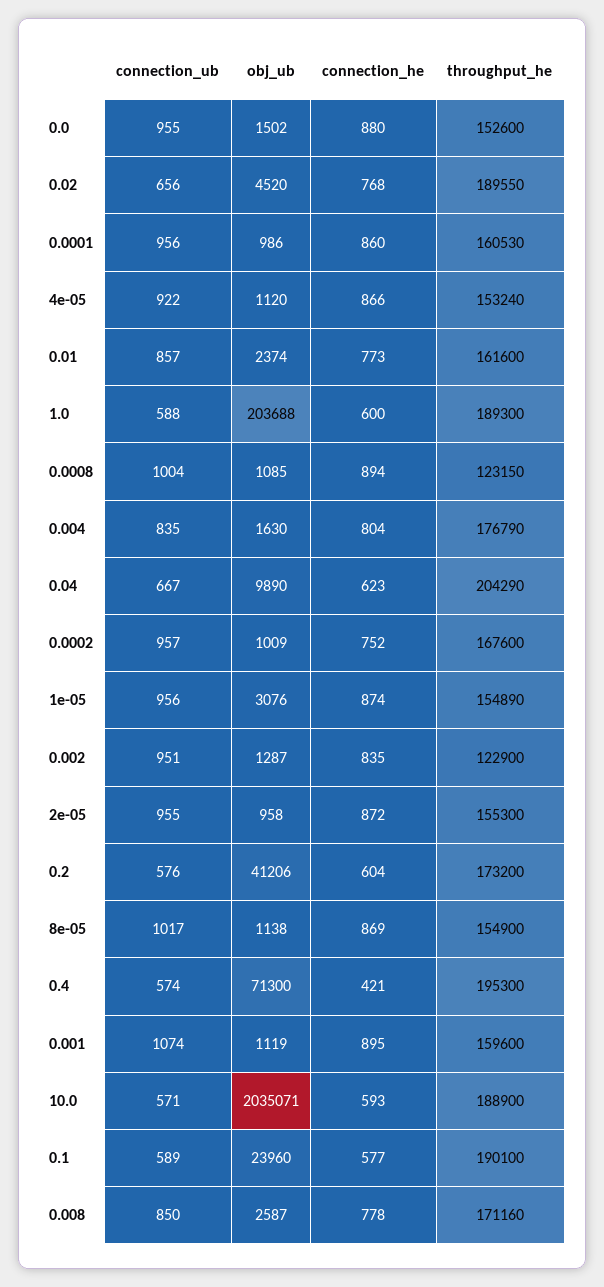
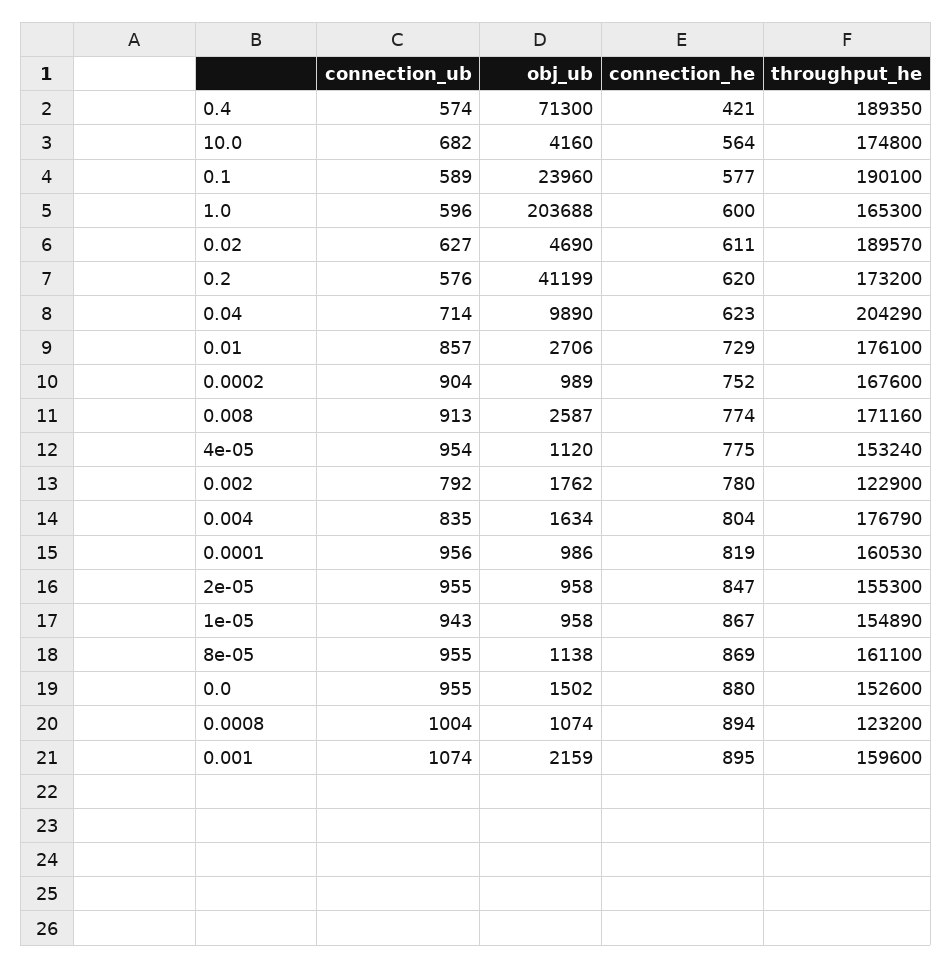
connection_ub, 0.02: 656 -> 627
obj_ub, 0.02: 4520 -> 4690
connection_he, 0.02: 768 -> 611
throughput_he, 0.02: 189550 -> 189570
connection_he, 0.0001: 860 -> 819
connection_ub, 4e-05: 922 -> 954
connection_he, 4e-05: 866 -> 775
obj_ub, 0.01: 2374 -> 2706
connection_he, 0.01: 773 -> 729
throughput_he, 0.01: 161600 -> 176100
connection_ub, 1.0: 588 -> 596
throughput_he, 1.0: 189300 -> 165300
obj_ub, 0.0008: 1085 -> 1074
throughput_he, 0.0008: 123150 -> 123200
obj_ub, 0.004: 1630 -> 1634
connection_ub, 0.04: 667 -> 714
connection_ub, 0.0002: 957 -> 904
obj_ub, 0.0002: 1009 -> 989
connection_ub, 1e-05: 956 -> 943
obj_ub, 1e-05: 3076 -> 958
connection_he, 1e-05: 874 -> 867
connection_ub, 0.002: 951 -> 792
obj_ub, 0.002: 1287 -> 1762
connection_he, 0.002: 835 -> 780
connection_he, 2e-05: 872 -> 847
obj_ub, 0.2: 41206 -> 41199
connection_he, 0.2: 604 -> 620
connection_ub, 8e-05: 1017 -> 955
throughput_he, 8e-05: 154900 -> 161100
throughput_he, 0.4: 195300 -> 189350
obj_ub, 0.001: 1119 -> 2159
connection_ub, 10.0: 571 -> 682
obj_ub, 10.0: 2035071 -> 4160
connection_he, 10.0: 593 -> 564
throughput_he, 10.0: 188900 -> 174800
connection_ub, 0.008: 850 -> 913
connection_he, 0.008: 778 -> 774

